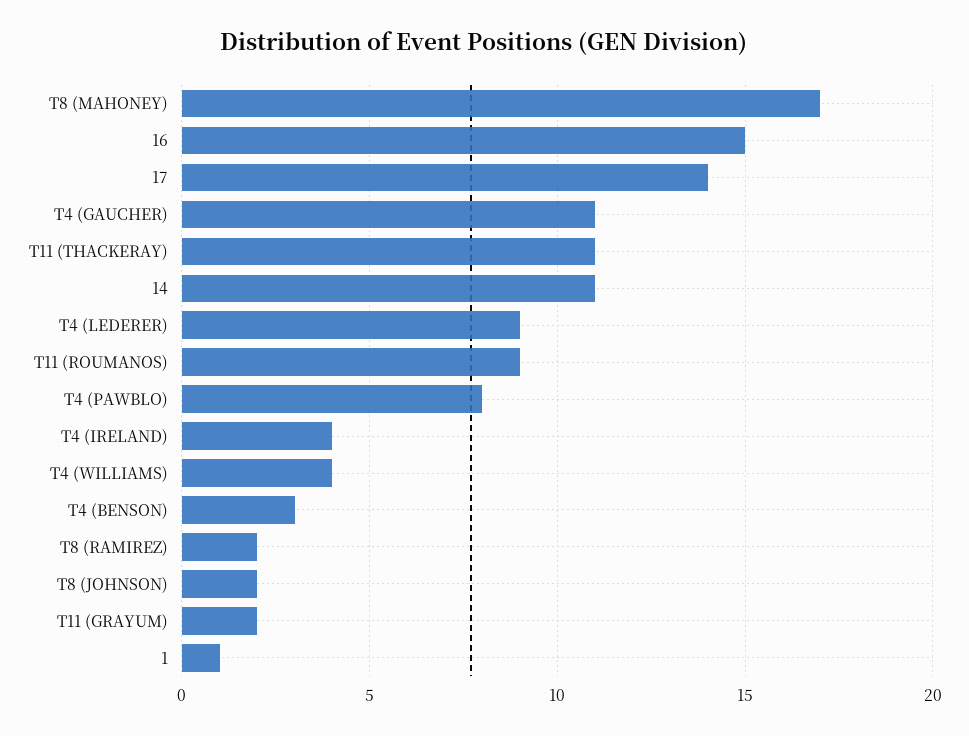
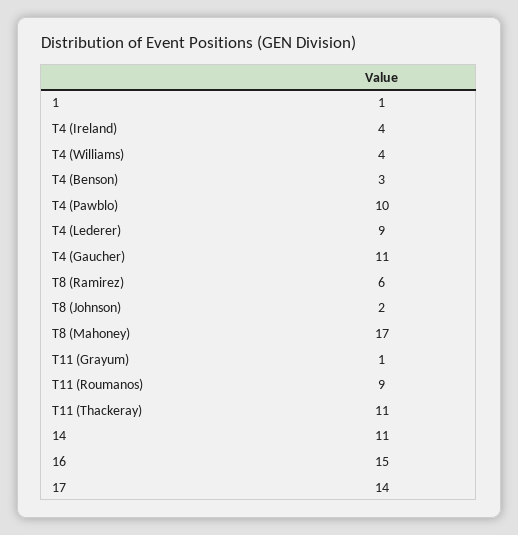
T4 (PAWBLO): 8 -> 10
T8 (RAMIREZ): 2 -> 6
T11 (GRAYUM): 2 -> 1

